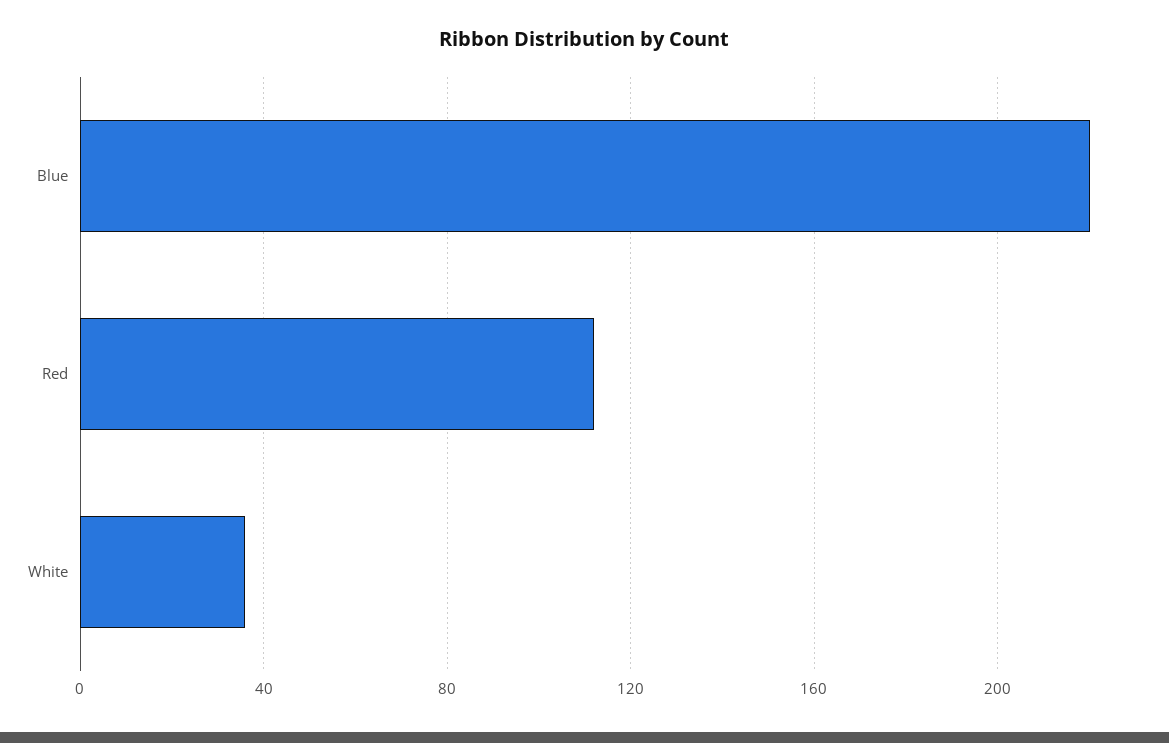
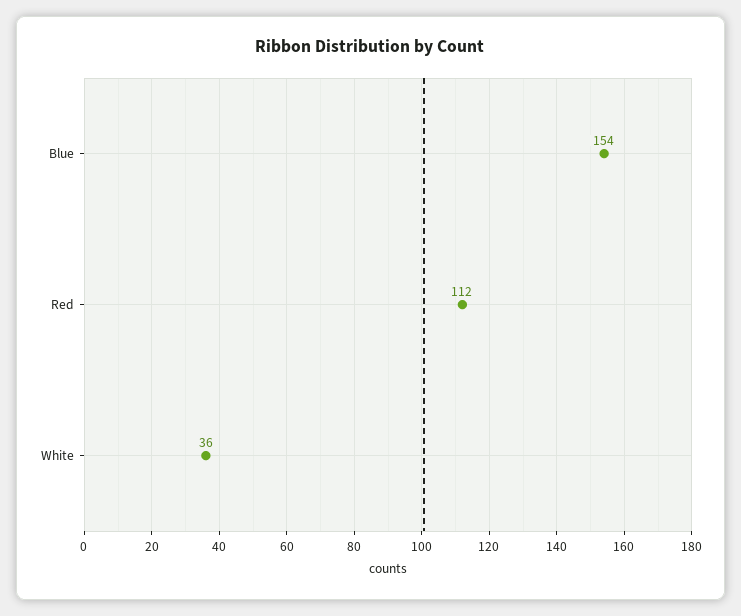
Blue: 220 -> 154

